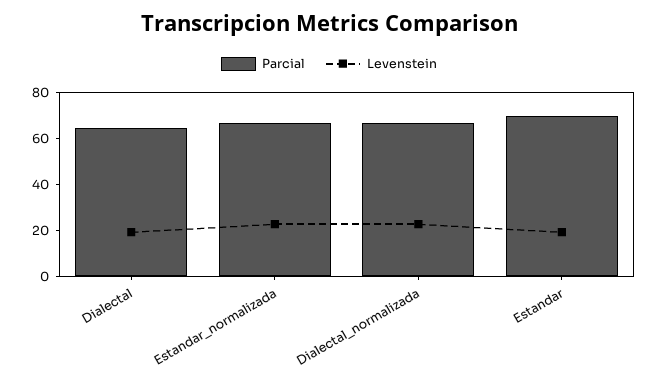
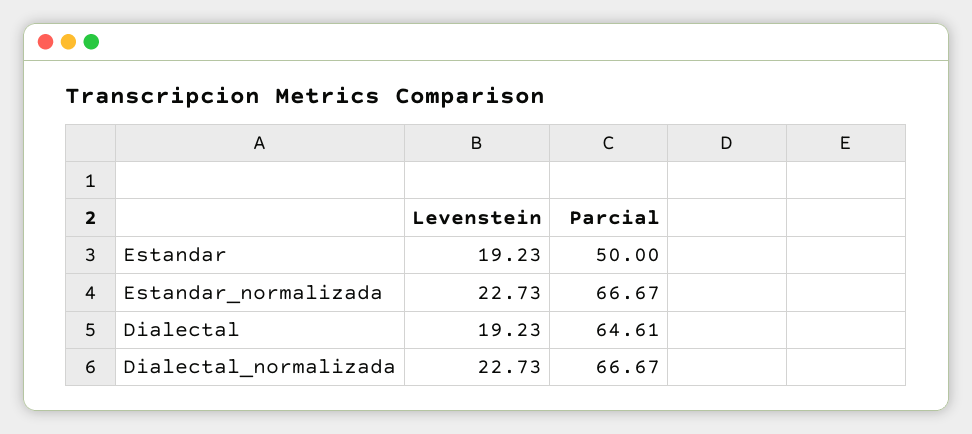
Parcial, Estandar: 70 -> 50

